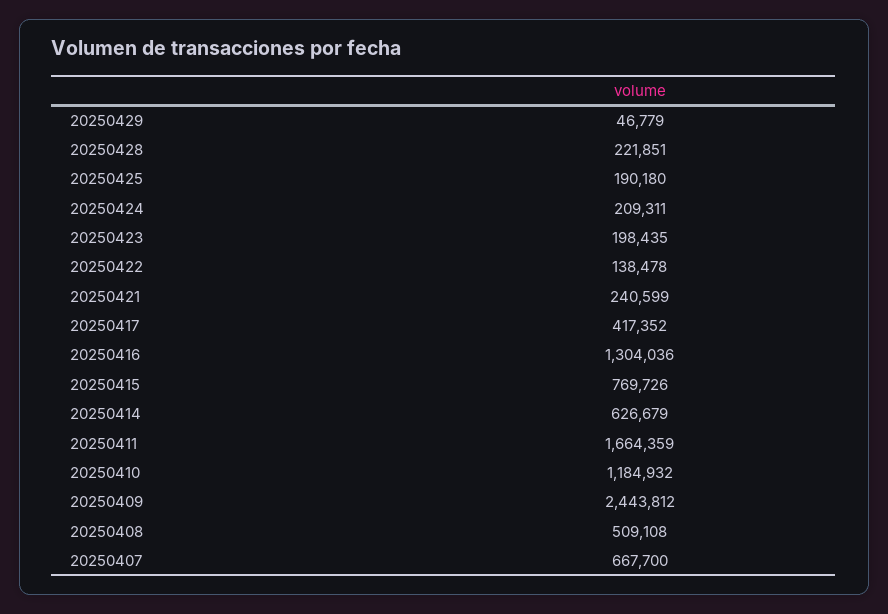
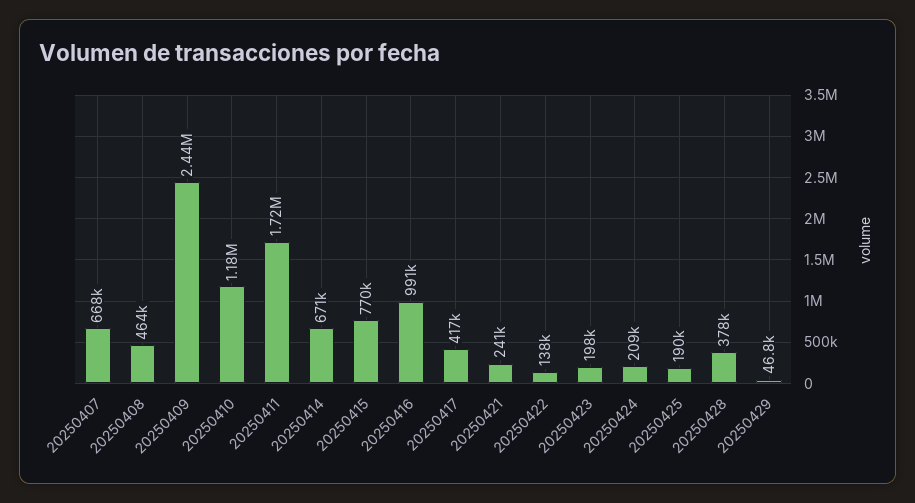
20250428: 221851 -> 378000
20250416: 1304036 -> 991000
20250414: 626679 -> 671000
20250411: 1664359 -> 1720000
20250408: 509108 -> 464000

